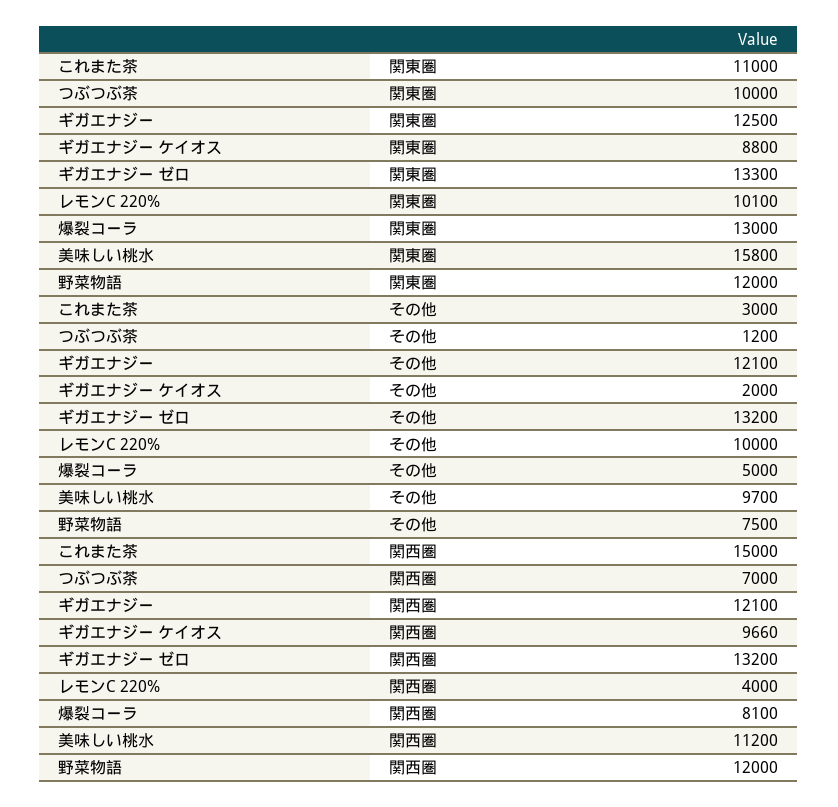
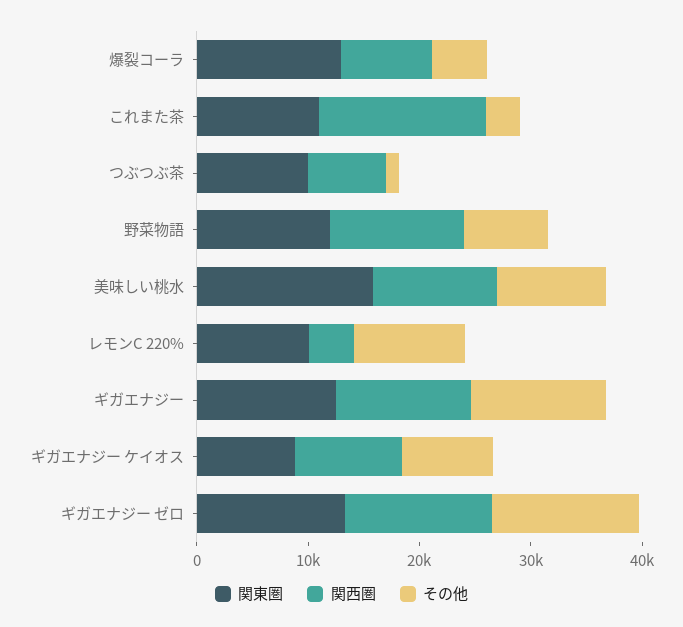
その他, ギガエナジー ケイオス: 2000 -> 8000

